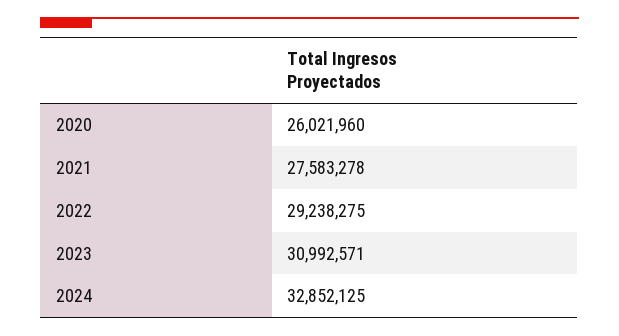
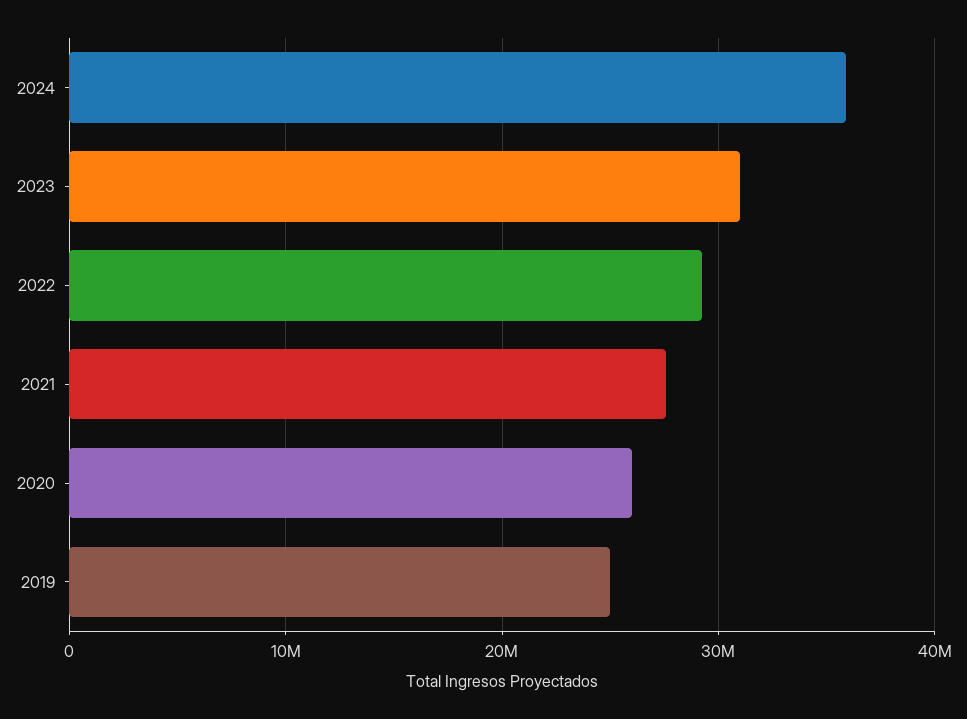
2024: 32852125 -> 36000000
2019: none -> 25000000

